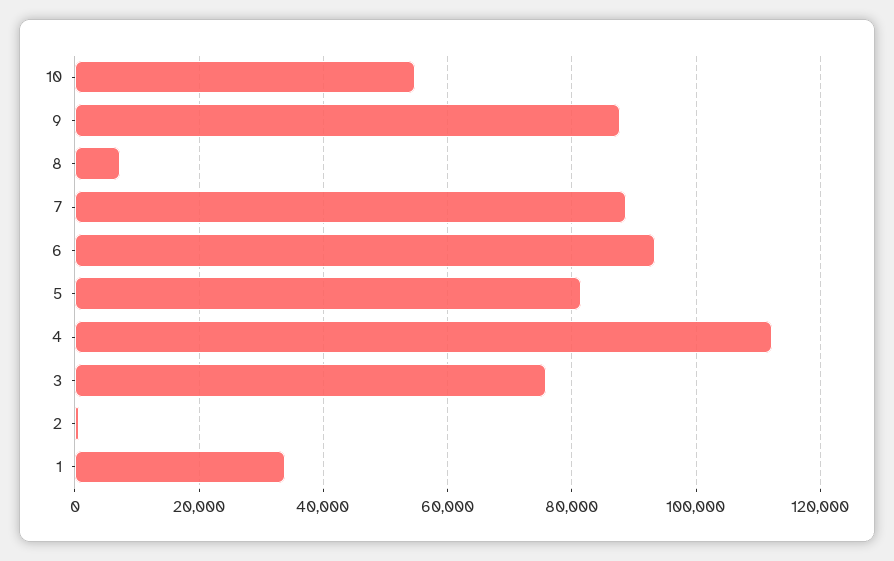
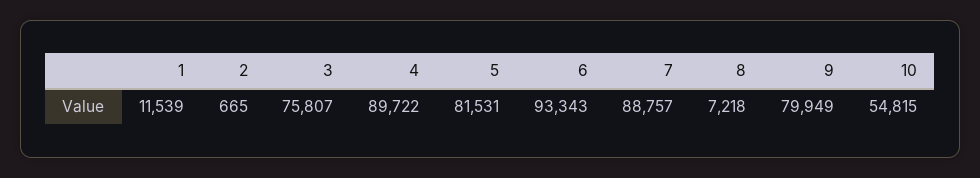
9: 88000 -> 79949
4: 112000 -> 89722
1: 34000 -> 11539

